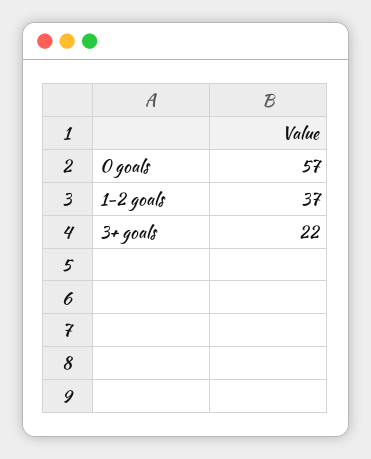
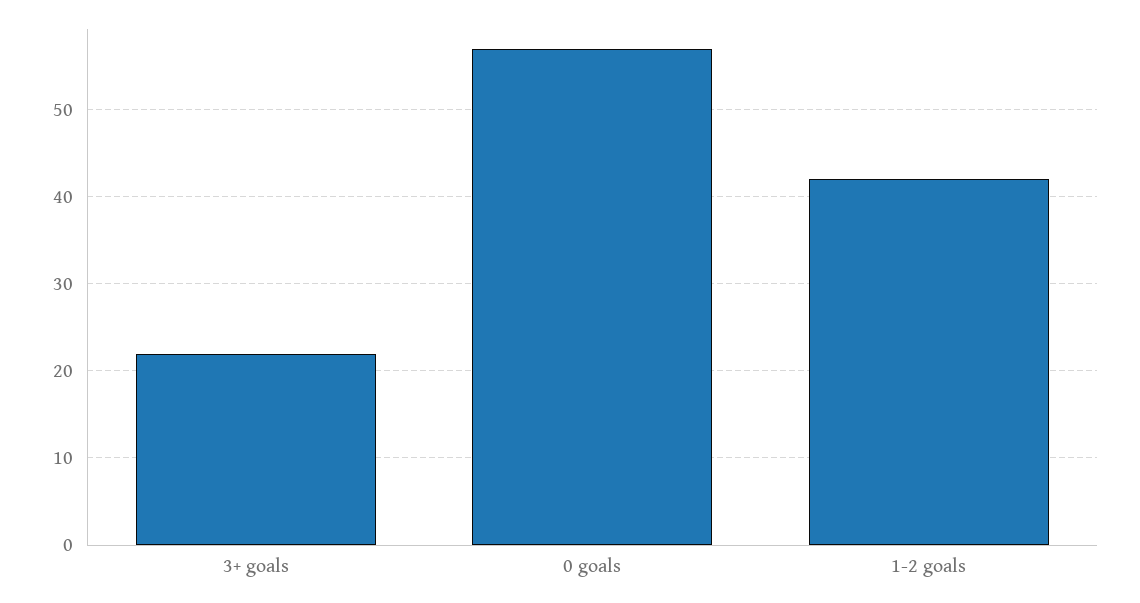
1-2 goals: 37 -> 42

